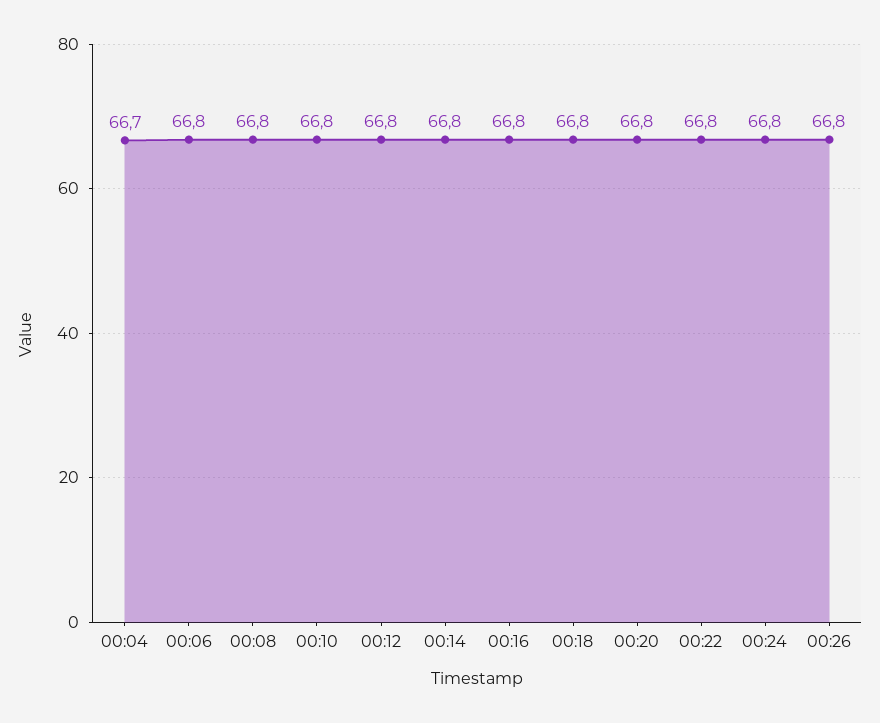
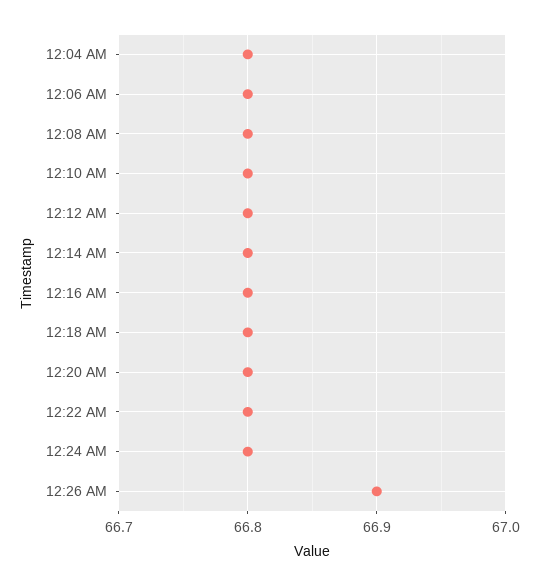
00:04: 66.7 -> 66.8
00:26: 66.8 -> 66.9

